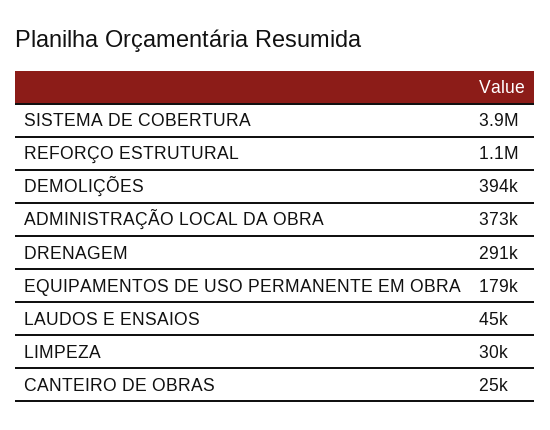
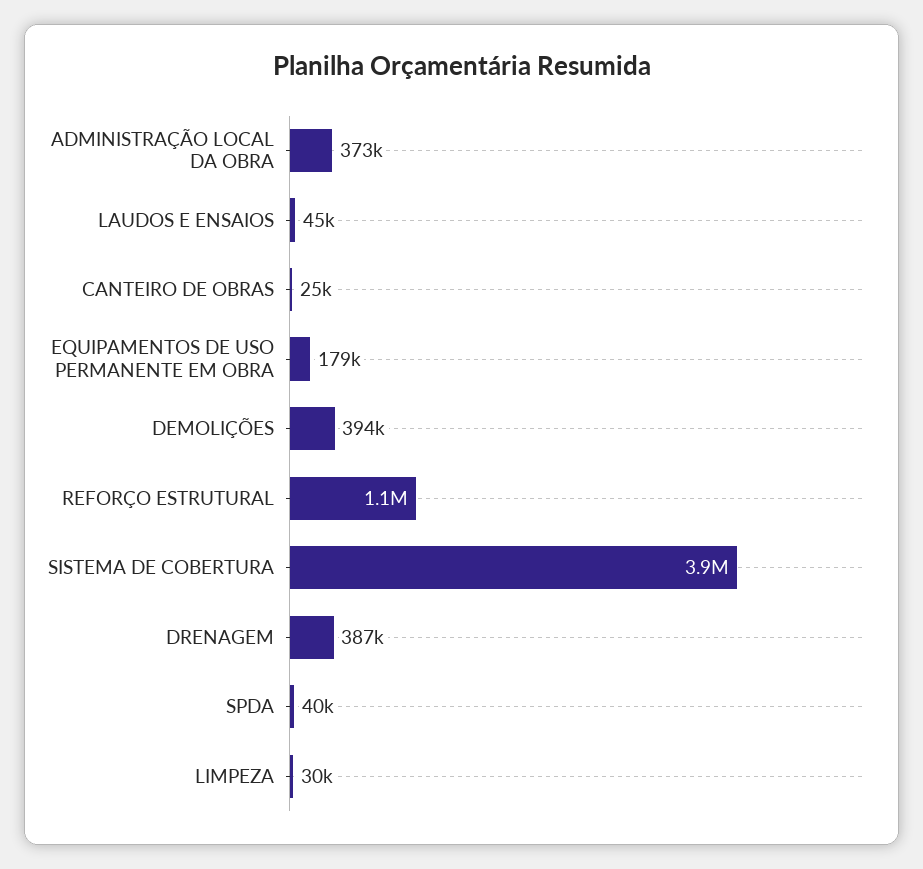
DRENAGEM: 291000 -> 387000
SPDA: none -> 40000

